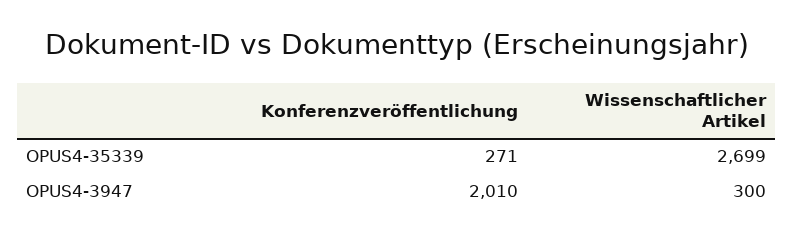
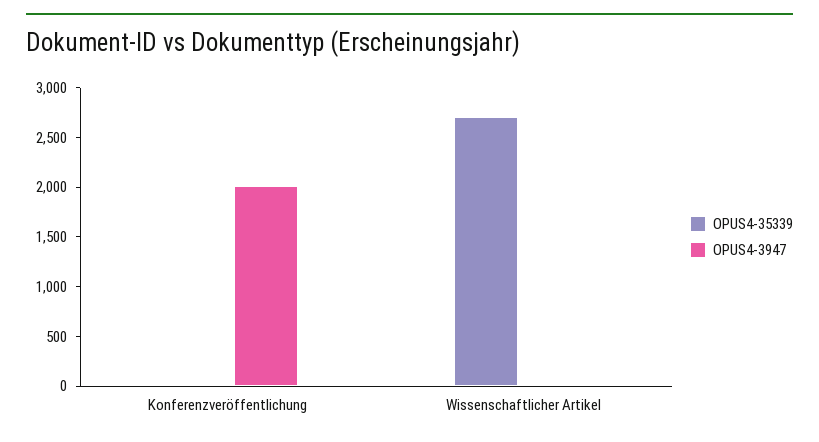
OPUS4-35339, Konferenzveröffentlichung: 271 -> 0
OPUS4-3947, Wissenschaftlicher Artikel: 300 -> 0

